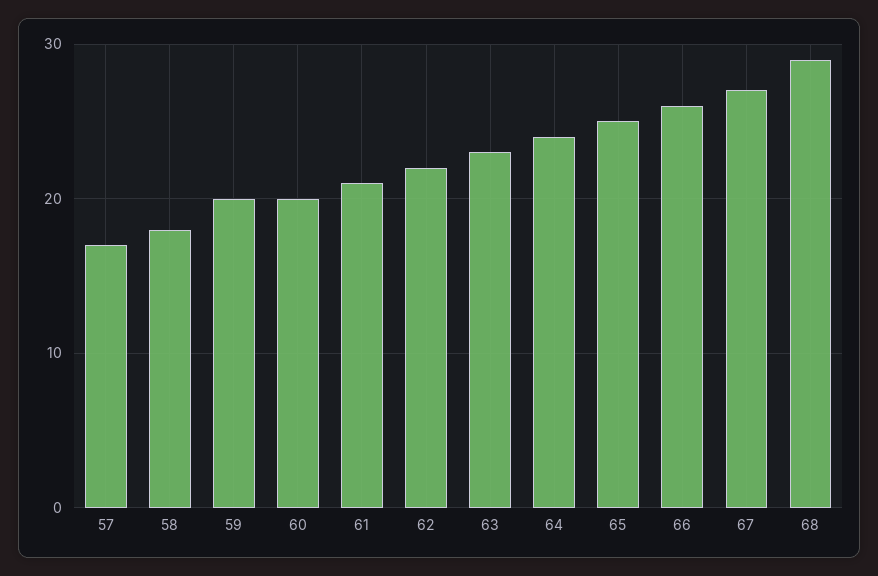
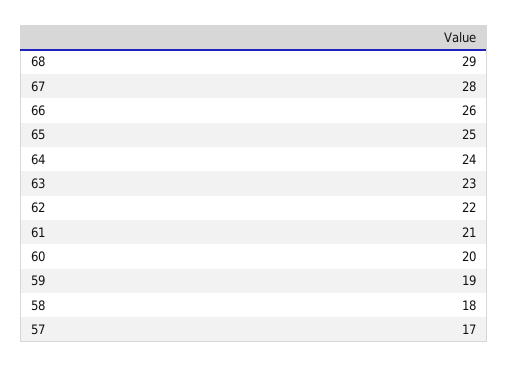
59: 20 -> 19
67: 27 -> 28

